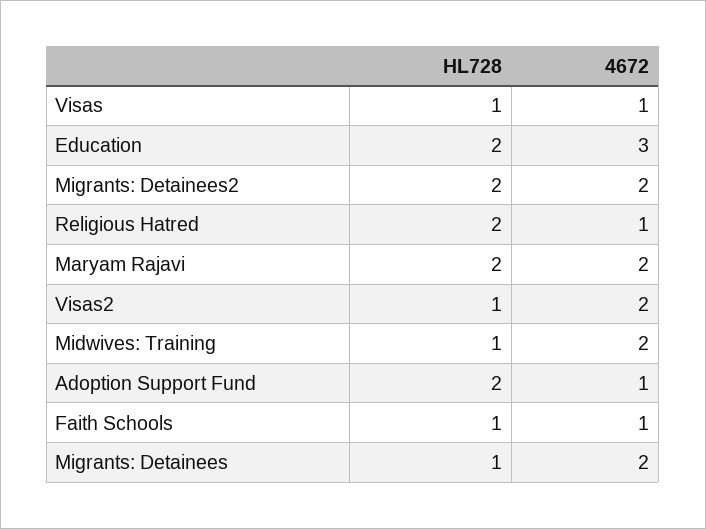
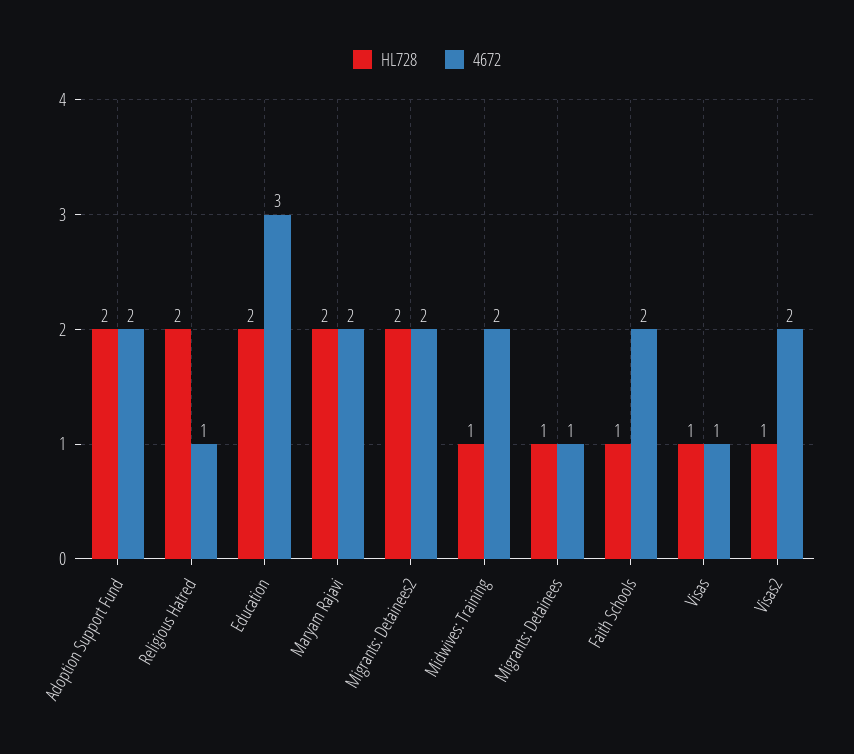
4672, Adoption Support Fund: 1 -> 2
4672, Faith Schools: 1 -> 2
4672, Migrants: Detainees: 2 -> 1

